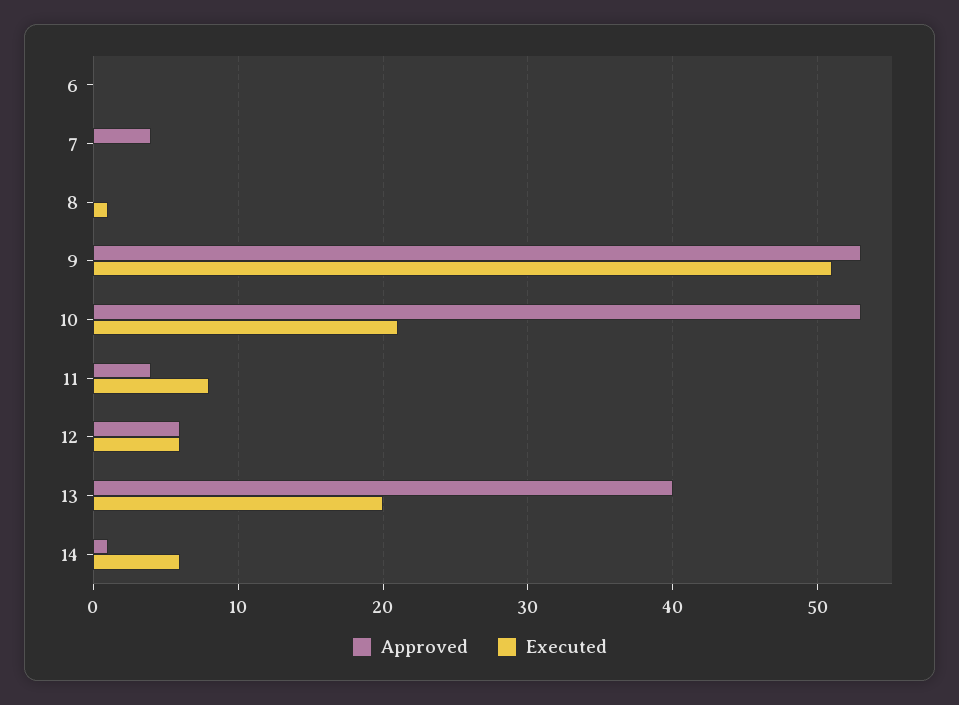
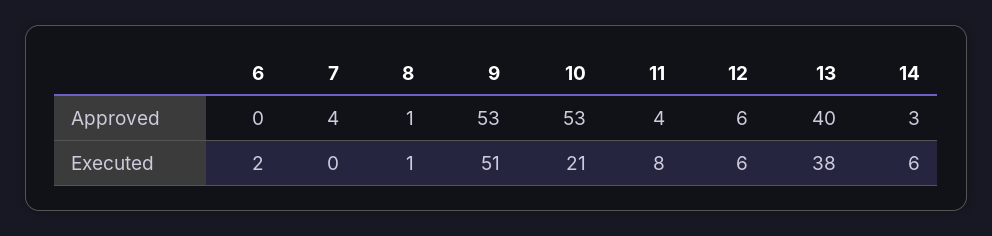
Executed, 6: 0 -> 2
Approved, 8: 0 -> 1
Executed, 13: 20 -> 38
Approved, 14: 1 -> 3

